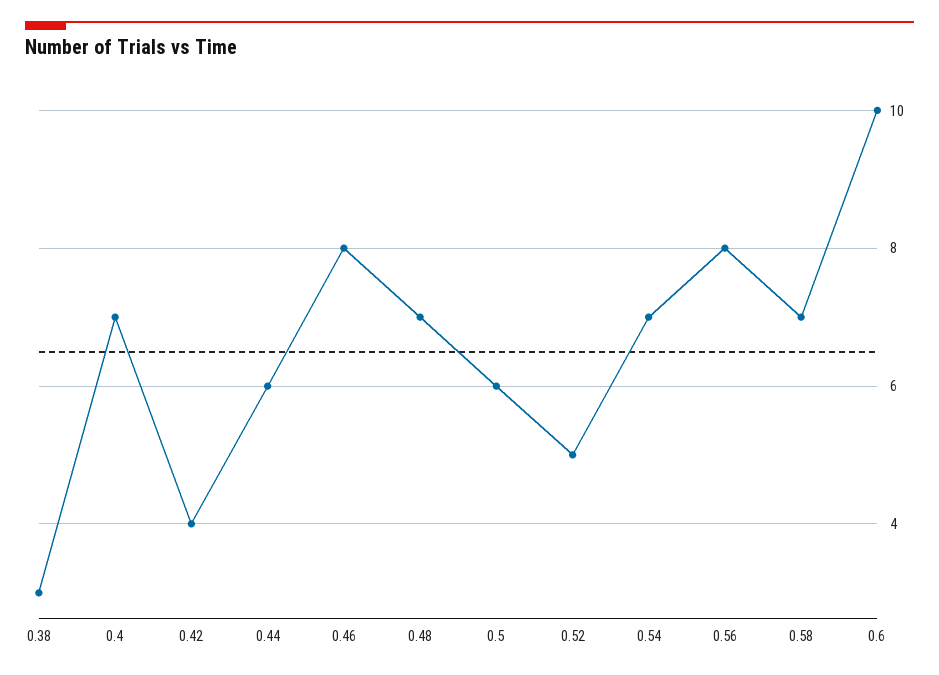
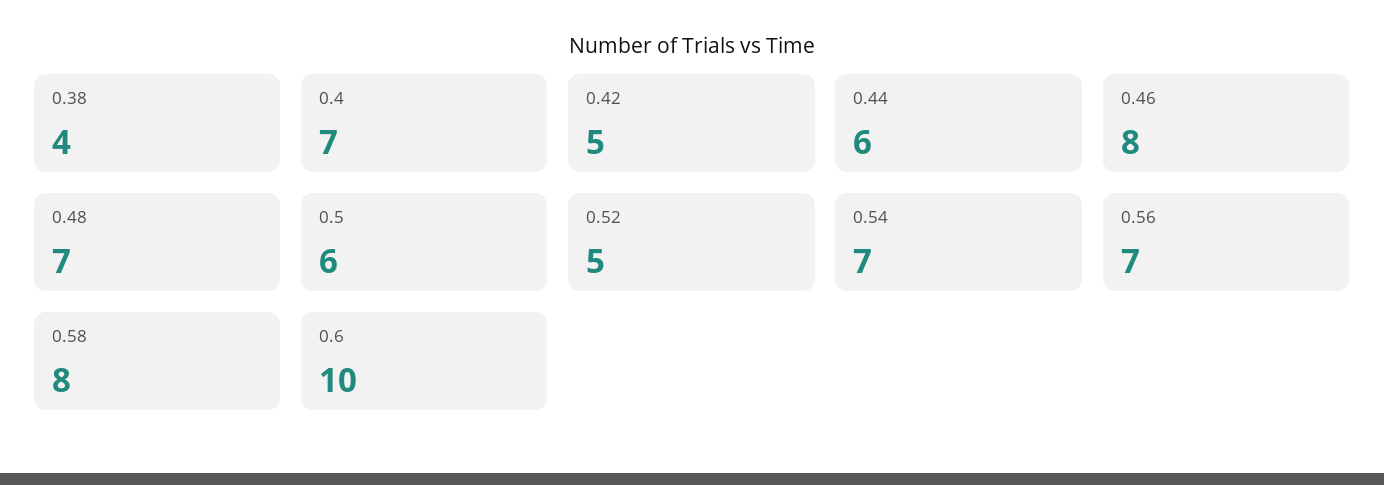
0.38: 3 -> 4
0.42: 4 -> 5
0.56: 8 -> 7
0.58: 7 -> 8

